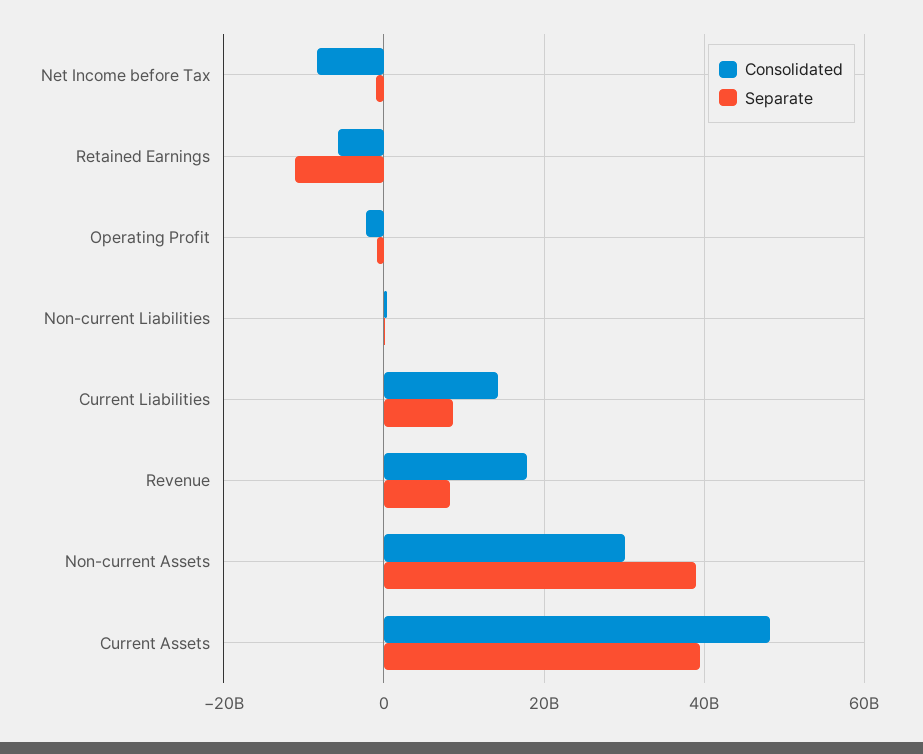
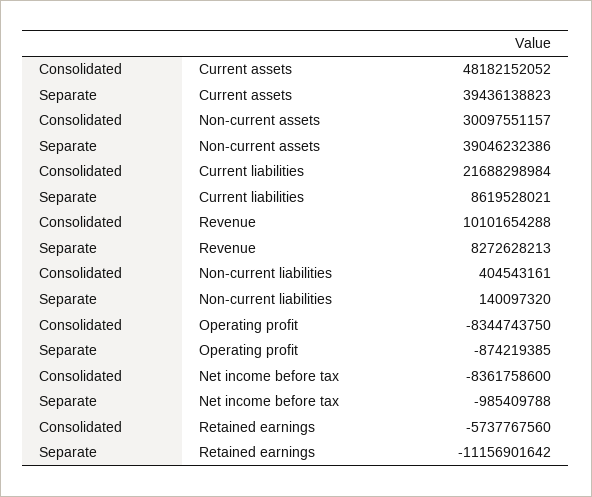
Consolidated, Operating Profit: -2000000000 -> -8344743750
Consolidated, Current Liabilities: 14000000000 -> 21688298984
Consolidated, Revenue: 18000000000 -> 10101654288

